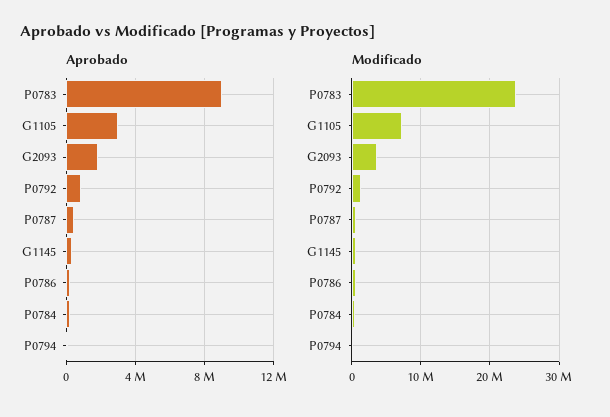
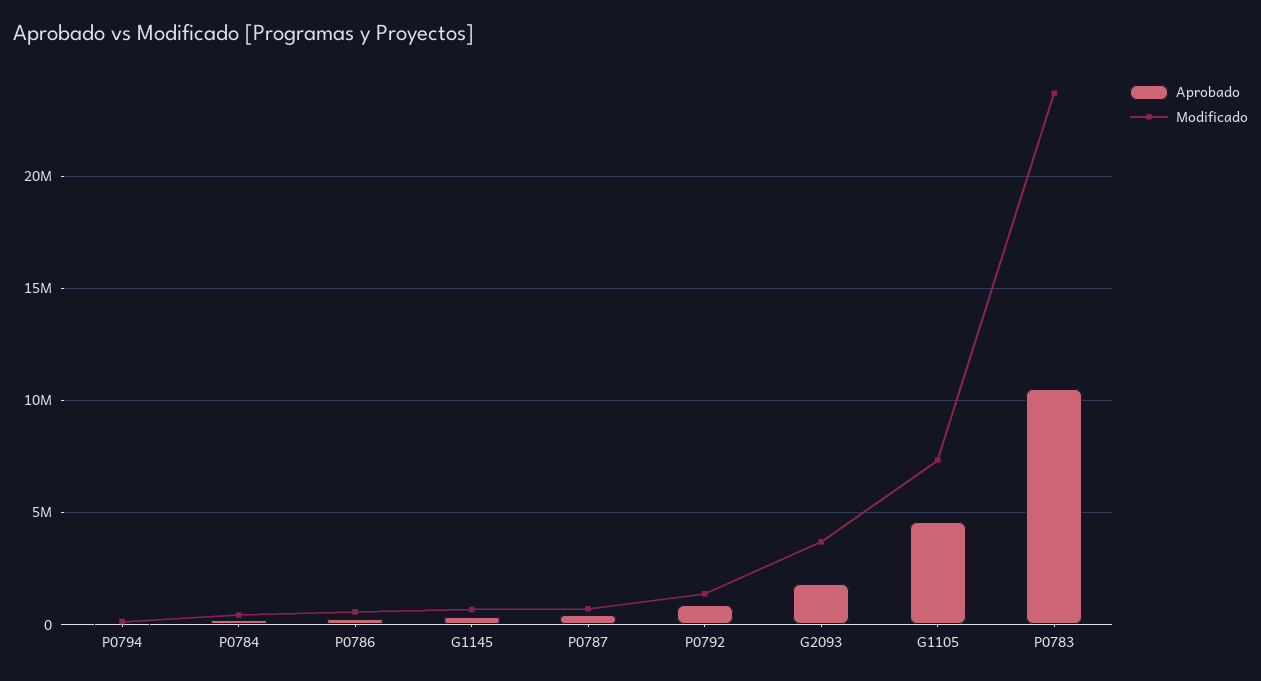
Aprobado, P0783: 9000000 -> 10500000
Aprobado, G1105: 3000000 -> 4500000

